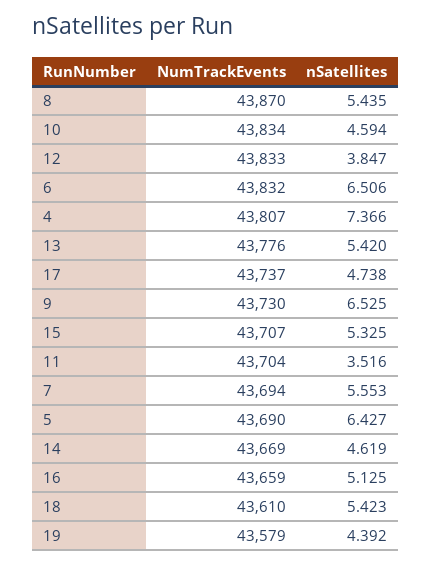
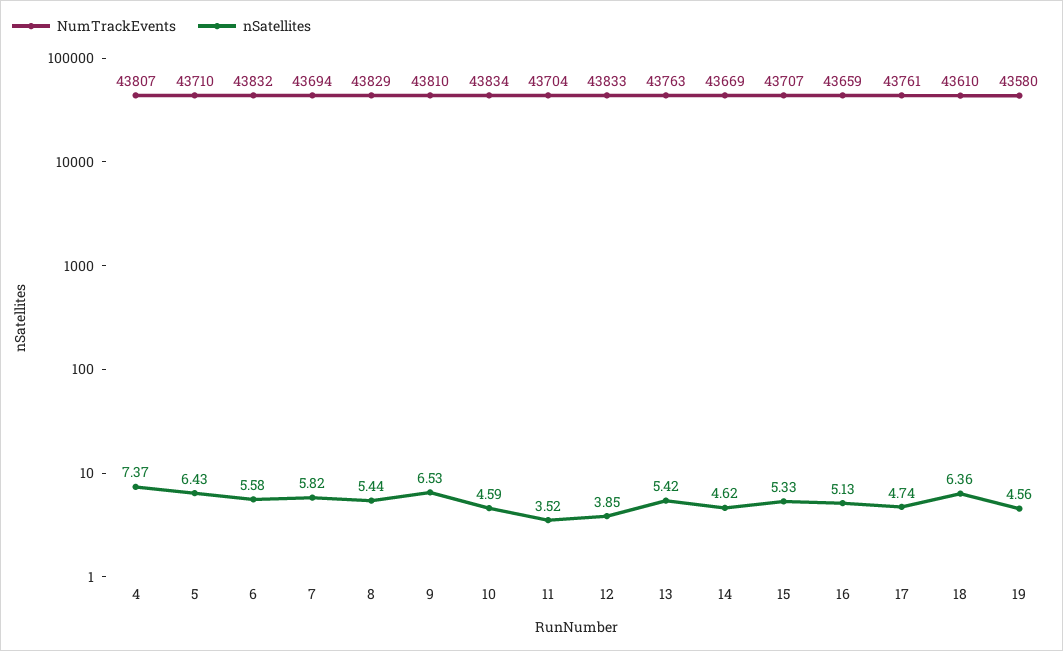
NumTrackEvents, 8: 43870 -> 43829
nSatellites, 6: 6.506 -> 5.58
NumTrackEvents, 13: 43776 -> 43763
NumTrackEvents, 17: 43737 -> 43761
NumTrackEvents, 9: 43730 -> 43810
nSatellites, 7: 5.553 -> 5.82
NumTrackEvents, 5: 43690 -> 43710
nSatellites, 18: 5.423 -> 6.36
NumTrackEvents, 19: 43579 -> 43580
nSatellites, 19: 4.392 -> 4.56

